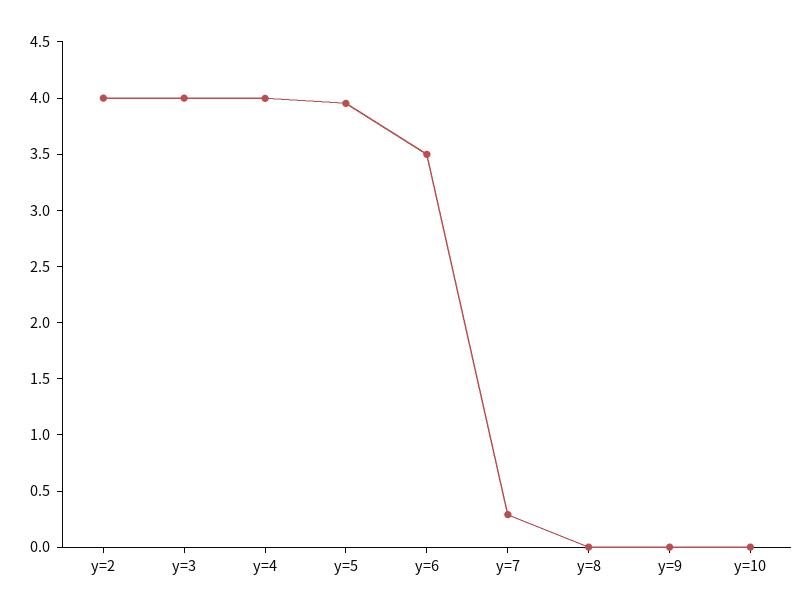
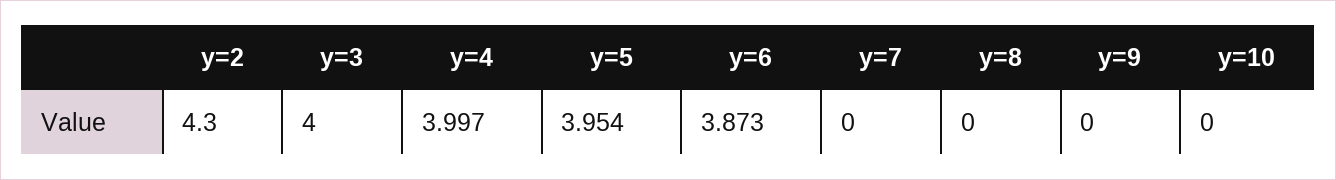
y=2: 4 -> 4.3
y=6: 3.5 -> 3.873
y=7: 0.3 -> 0

